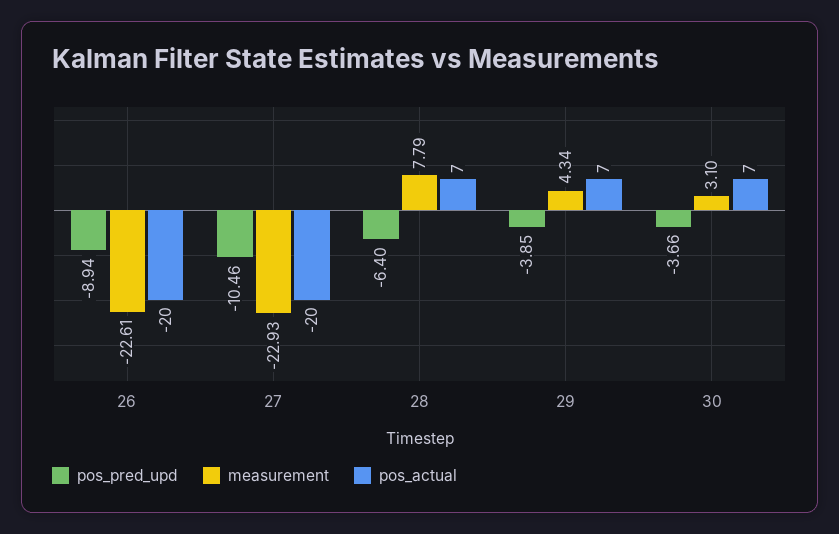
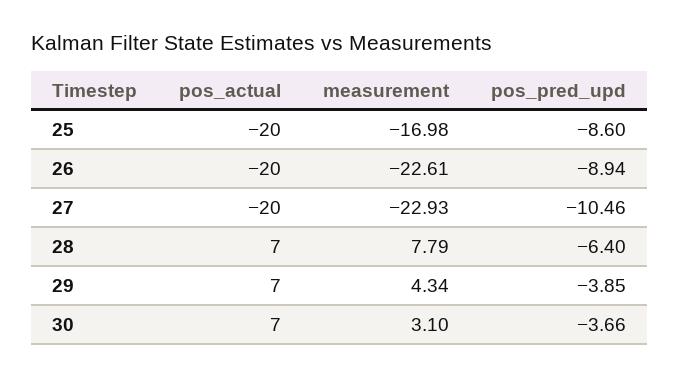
pos_actual, 25: none -> -20
measurement, 25: none -> -16.98
pos_pred_upd, 25: none -> -8.6

